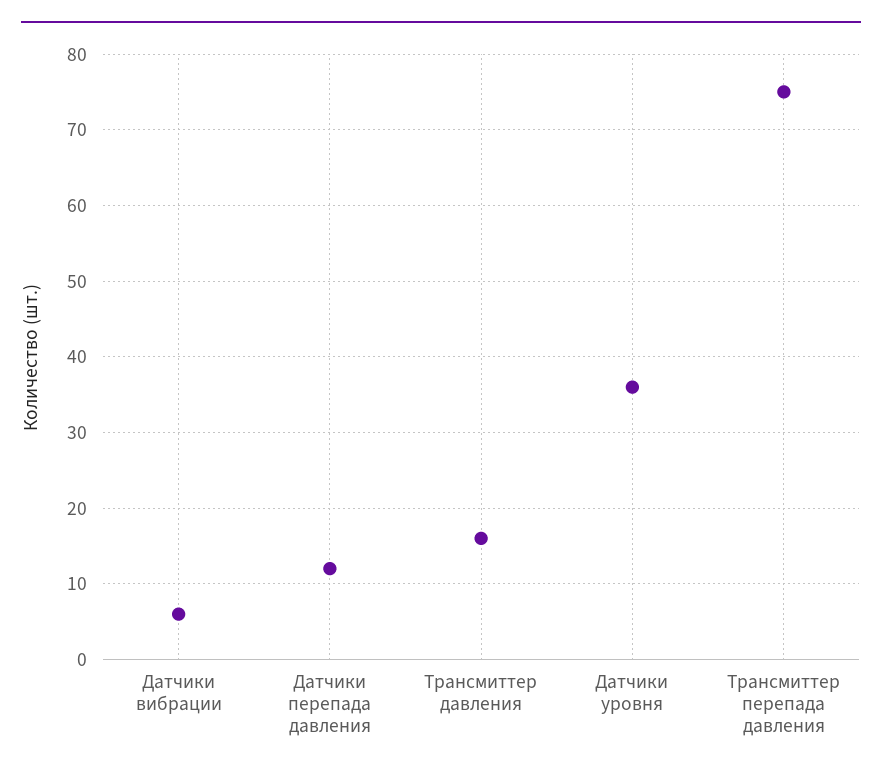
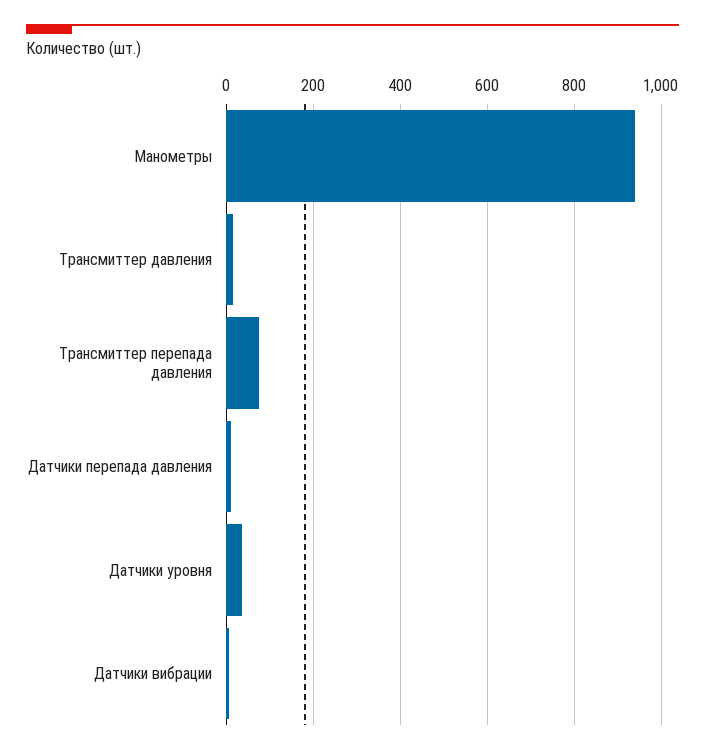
Манометры: none -> 940

